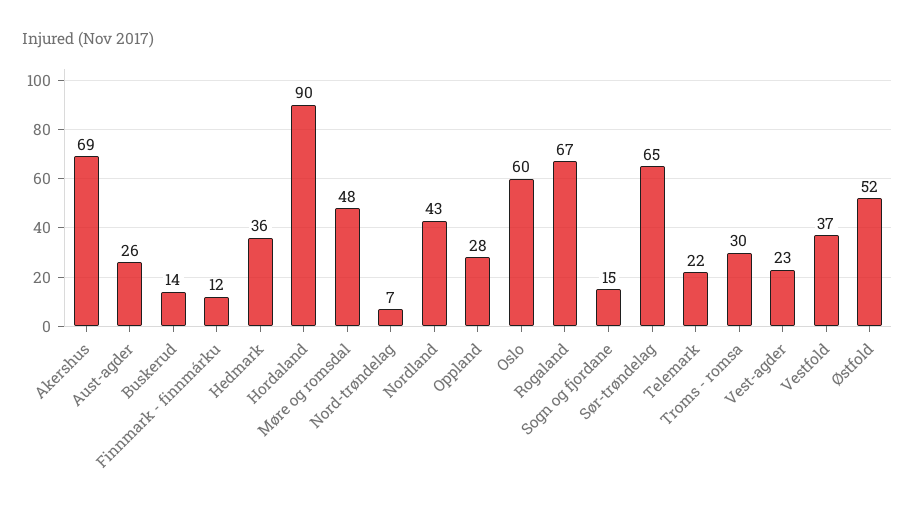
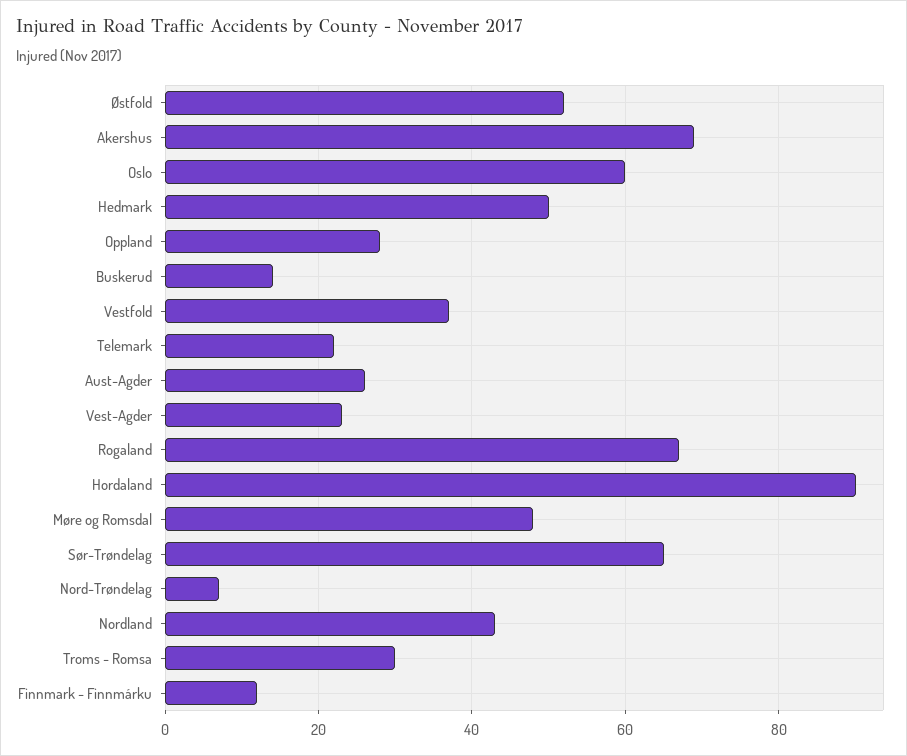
Hedmark: 36 -> 50
Sogn og fjordane: 15 -> none

